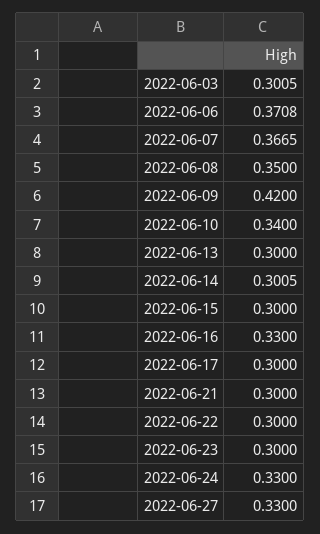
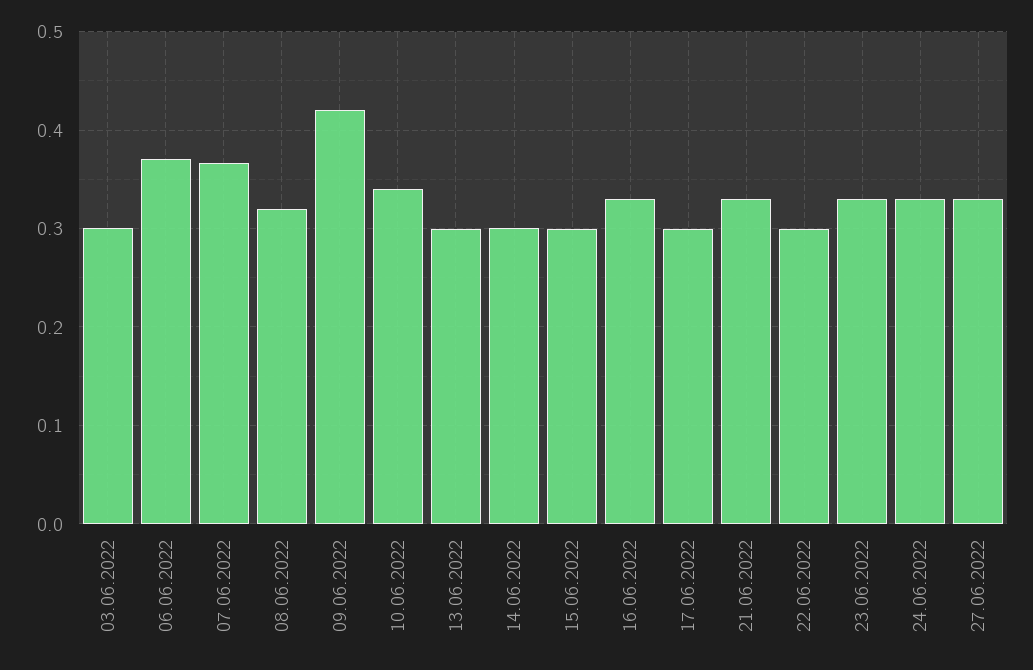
2022-06-08: 0.35 -> 0.32
2022-06-21: 0.3 -> 0.33
2022-06-23: 0.3 -> 0.33

